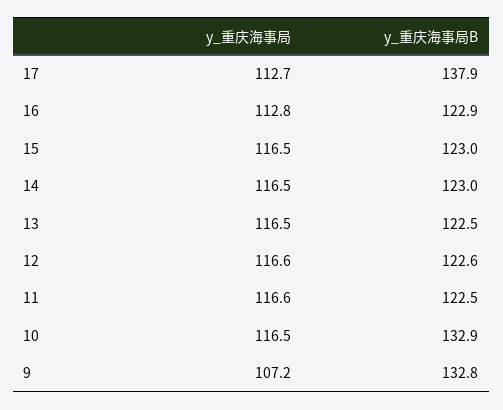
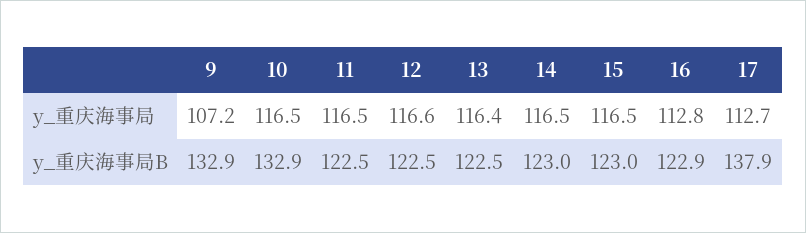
y_重庆海事局, 13: 116.5 -> 116.4
y_重庆海事局B, 12: 122.6 -> 122.5
y_重庆海事局, 11: 116.6 -> 116.5
y_重庆海事局B, 9: 132.8 -> 132.9

